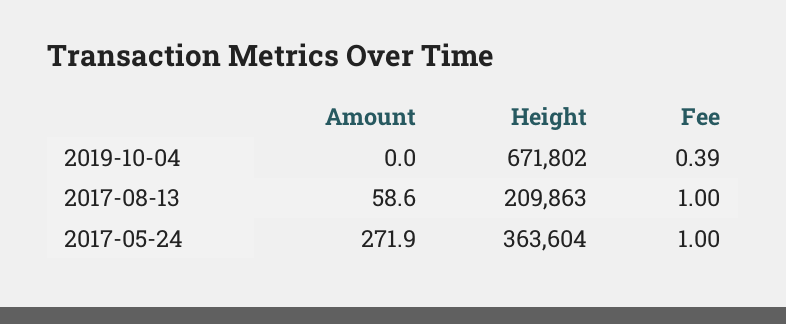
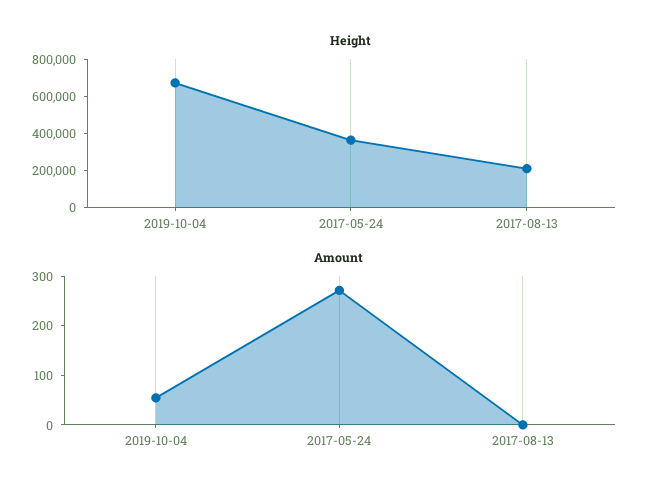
Amount, 2019-10-04: 0 -> 60
Fee, 2019-10-04: 0.39 -> none
Amount, 2017-08-13: 58.6 -> 0
Fee, 2017-08-13: 1 -> none
Fee, 2017-05-24: 1 -> none

